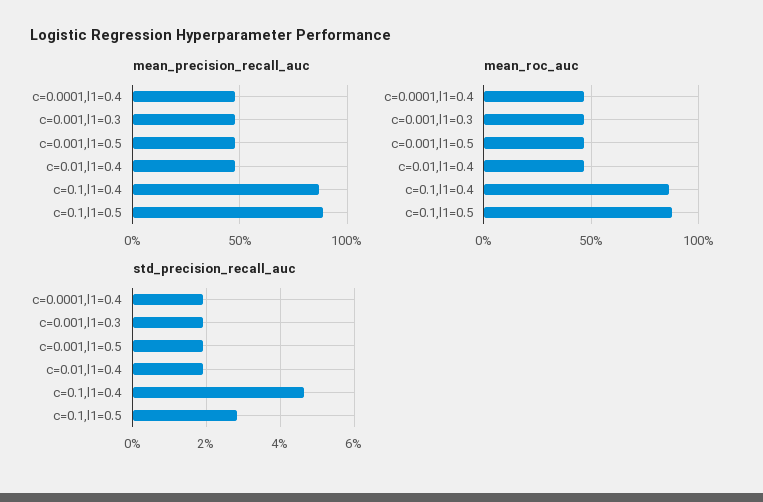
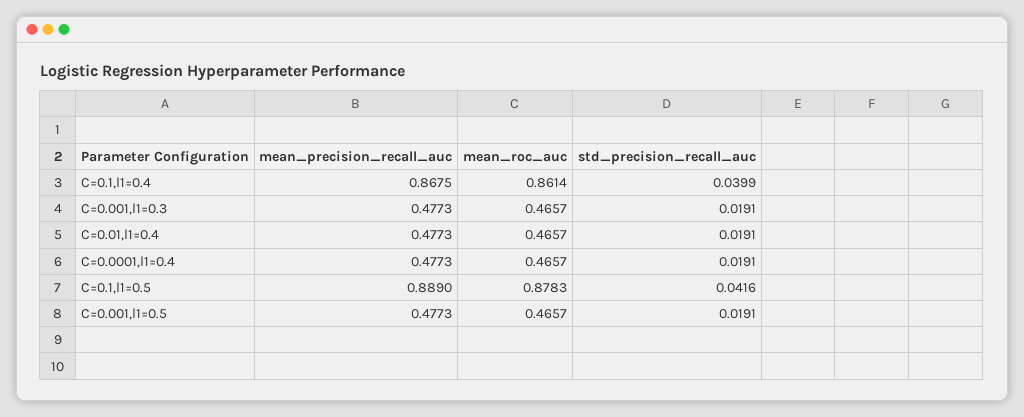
std_precision_recall_auc, c=0.1,l1=0.4: 0.046 -> 0.0399
std_precision_recall_auc, c=0.1,l1=0.5: 0.028 -> 0.0416

